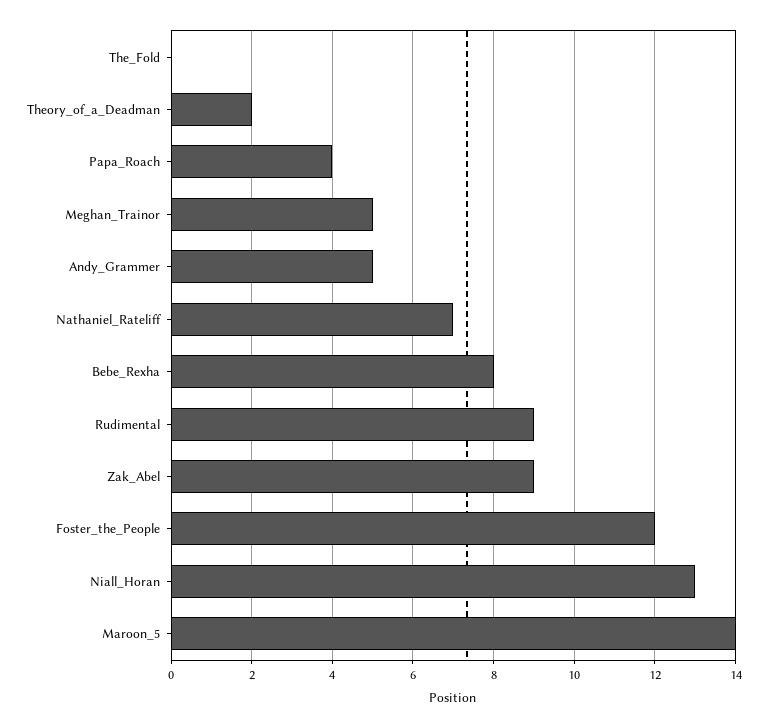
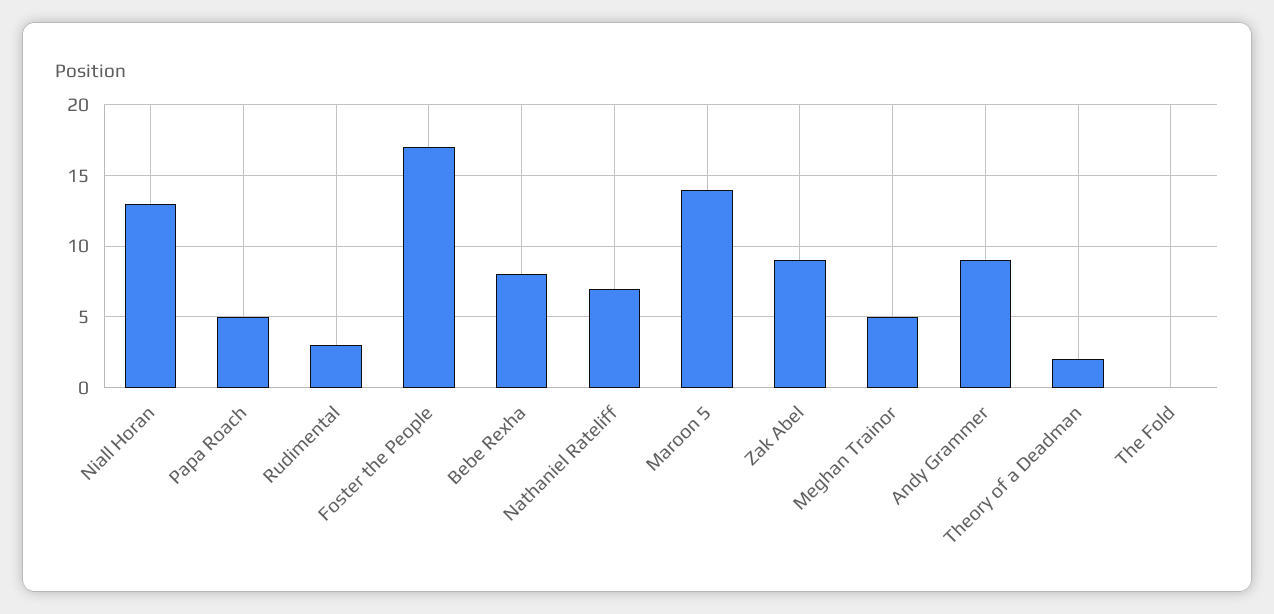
Papa_Roach: 4 -> 5
Andy_Grammer: 5 -> 9
Rudimental: 9 -> 3
Foster_the_People: 12 -> 17

